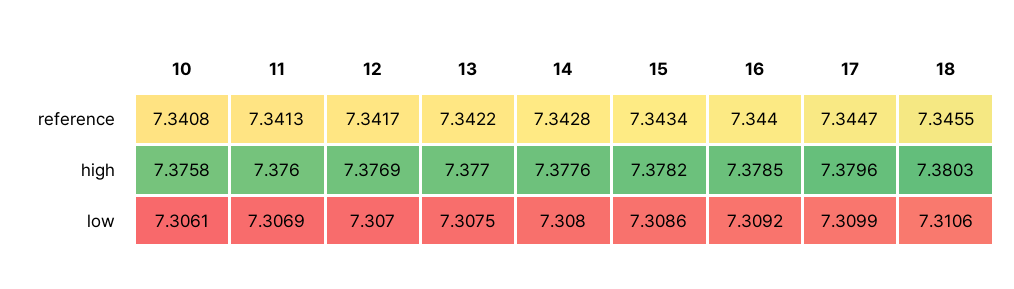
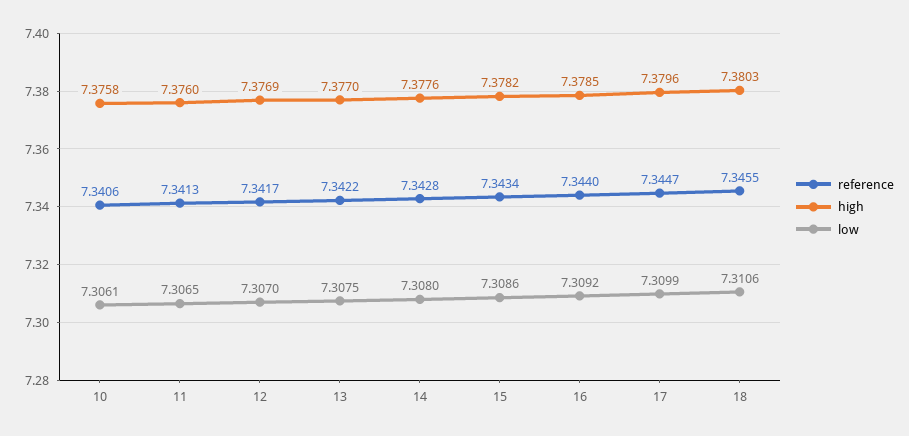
reference, 10: 7.3408 -> 7.3406
low, 11: 7.3069 -> 7.3065

